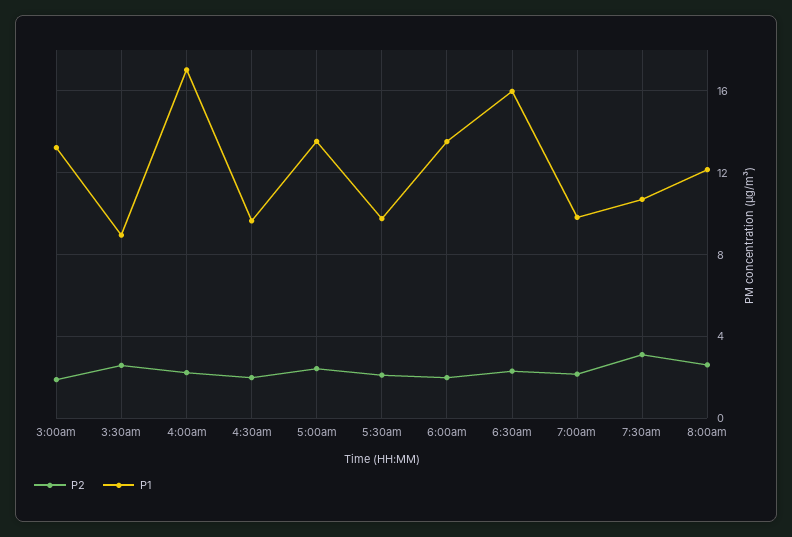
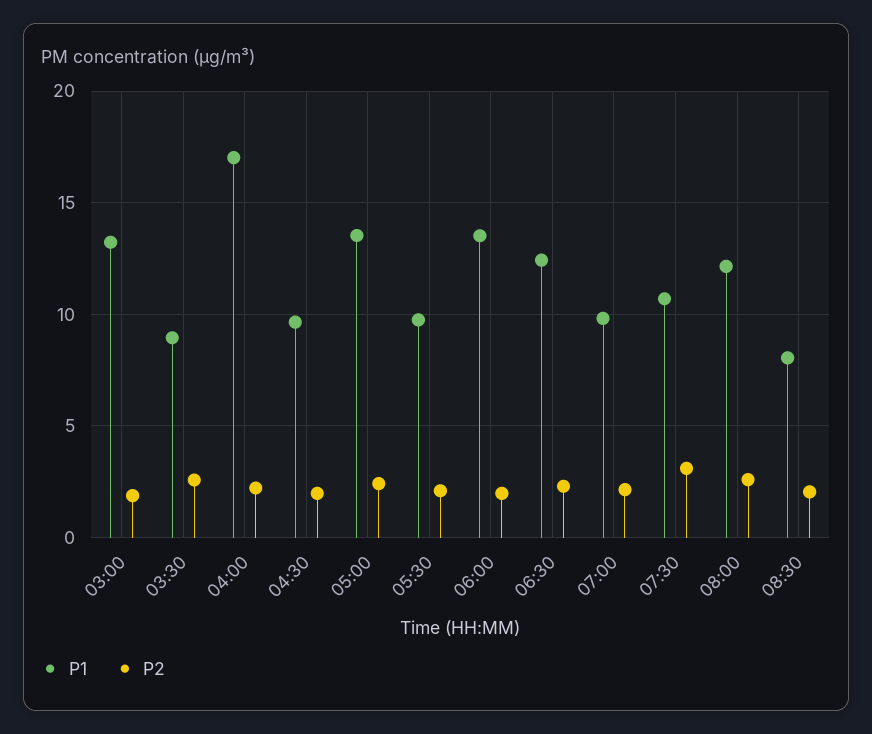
P1, 6:30am: 16 -> 12.5
P1, 08:30: none -> 8
P2, 08:30: none -> 2

